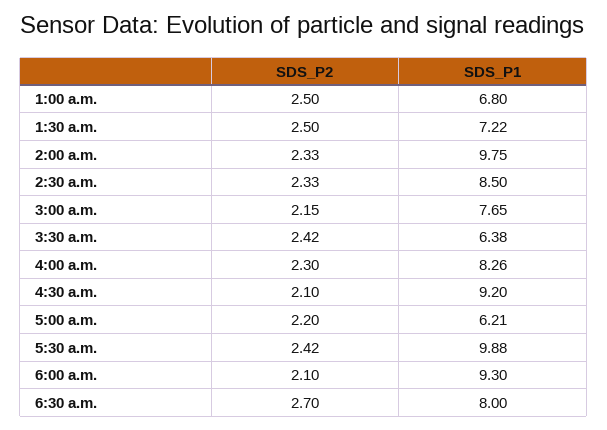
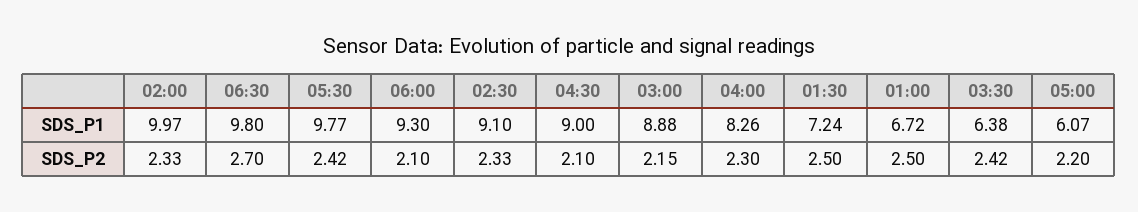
SDS_P1, 1:00 a.m.: 6.8 -> 6.72
SDS_P1, 1:30 a.m.: 7.22 -> 7.24
SDS_P1, 2:00 a.m.: 9.75 -> 9.97
SDS_P1, 2:30 a.m.: 8.5 -> 9.1
SDS_P1, 3:00 a.m.: 7.65 -> 8.88
SDS_P1, 4:30 a.m.: 9.2 -> 9
SDS_P1, 5:00 a.m.: 6.21 -> 6.07
SDS_P1, 5:30 a.m.: 9.88 -> 9.77
SDS_P1, 6:30 a.m.: 8 -> 9.8

